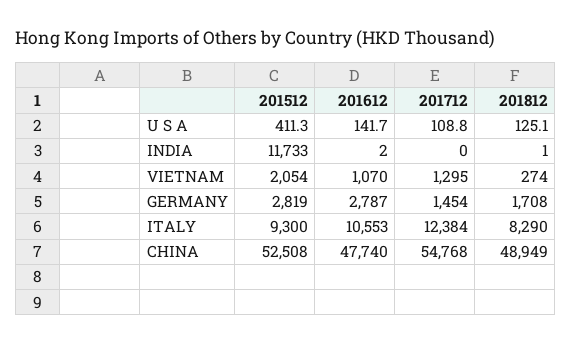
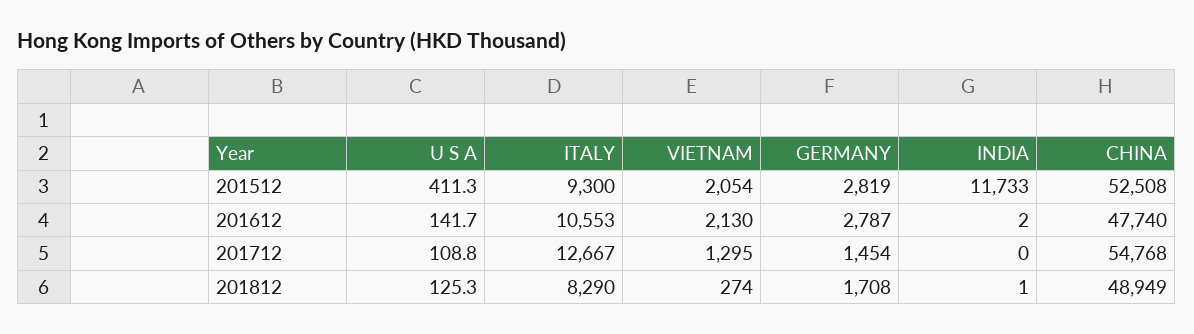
201812, U S A: 125.1 -> 125.3
201612, VIETNAM: 1070 -> 2130
201712, ITALY: 12384 -> 12667

